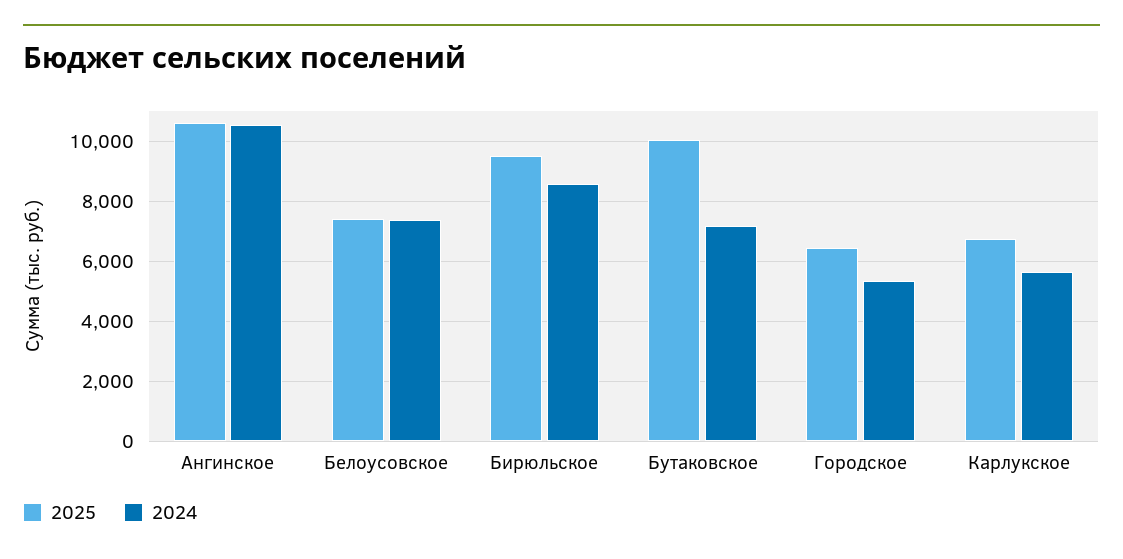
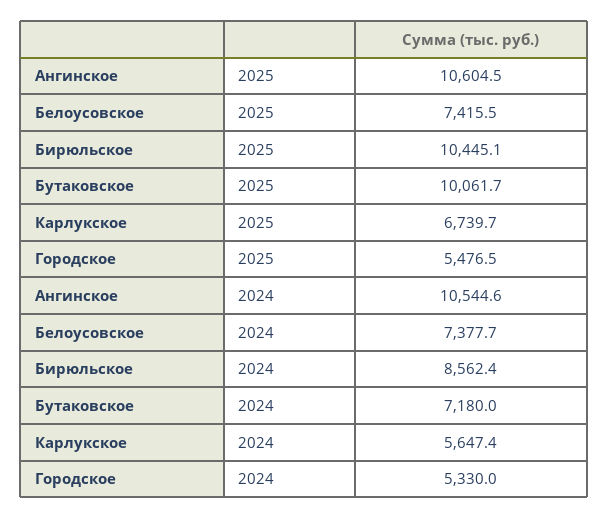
2025, Бирюльское: 9500 -> 10445.1
2025, Городское: 6500 -> 5476.5

